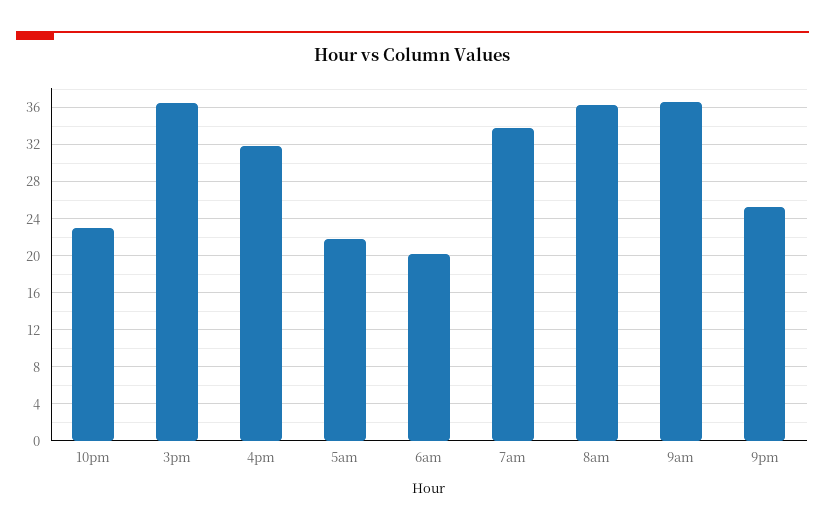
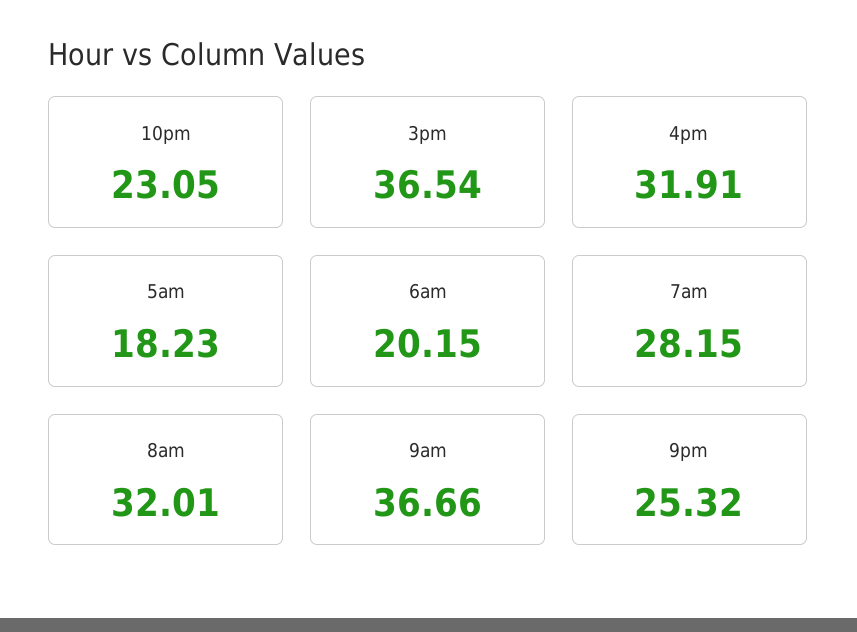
5am: 22 -> 18.23
7am: 34 -> 28.15
8am: 36 -> 32.01

